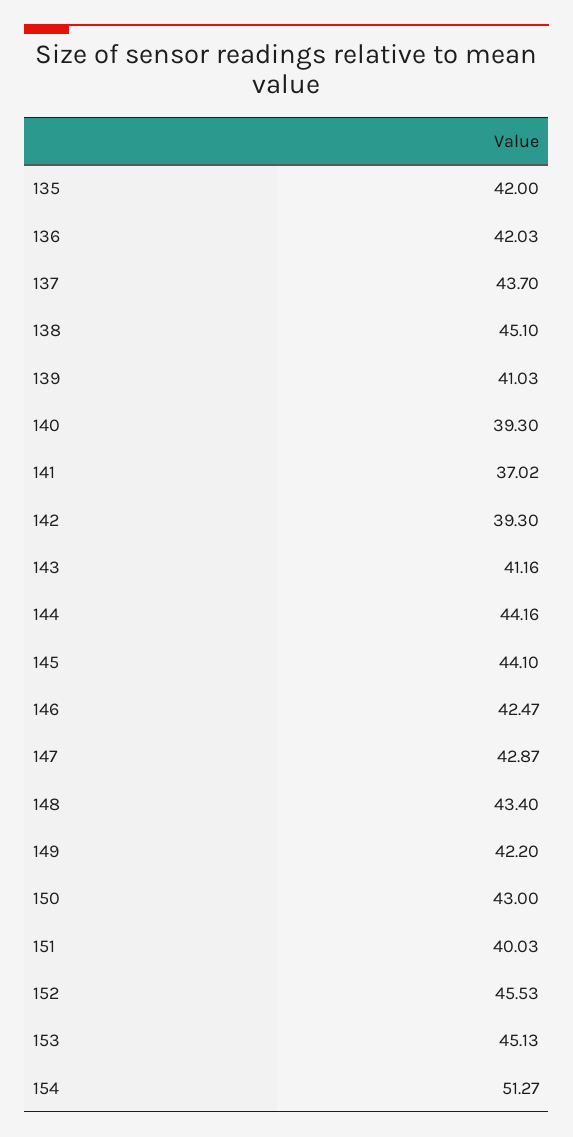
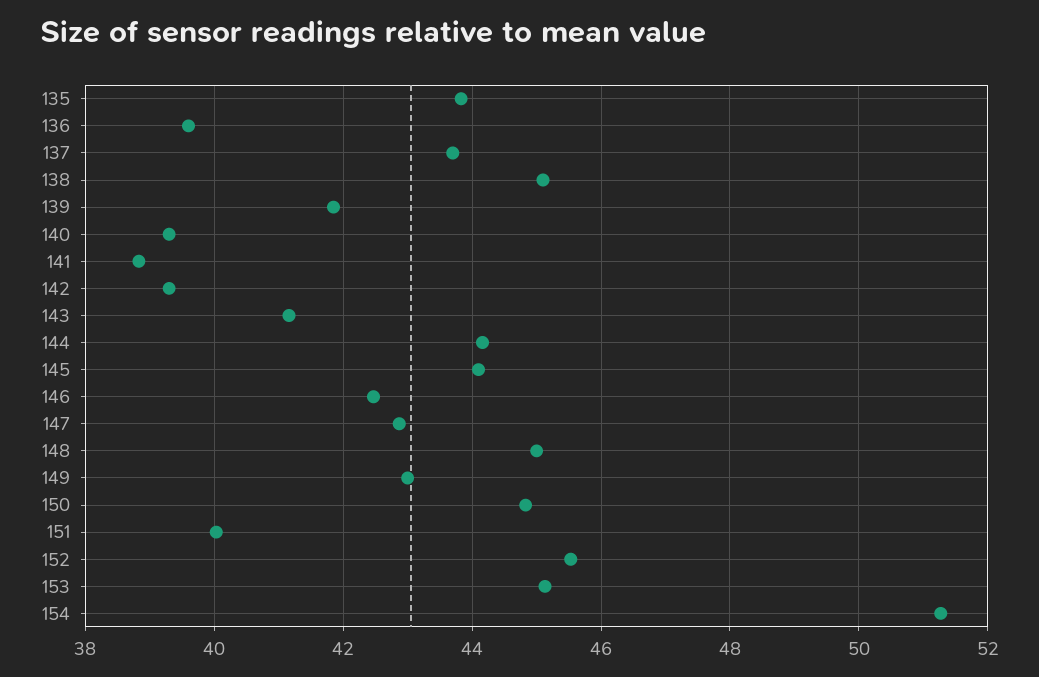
135: 42 -> 43.8
136: 42.03 -> 39.6
139: 41.03 -> 41.8
141: 37.02 -> 38.8
148: 43.4 -> 45
149: 42.2 -> 43
150: 43 -> 44.8

